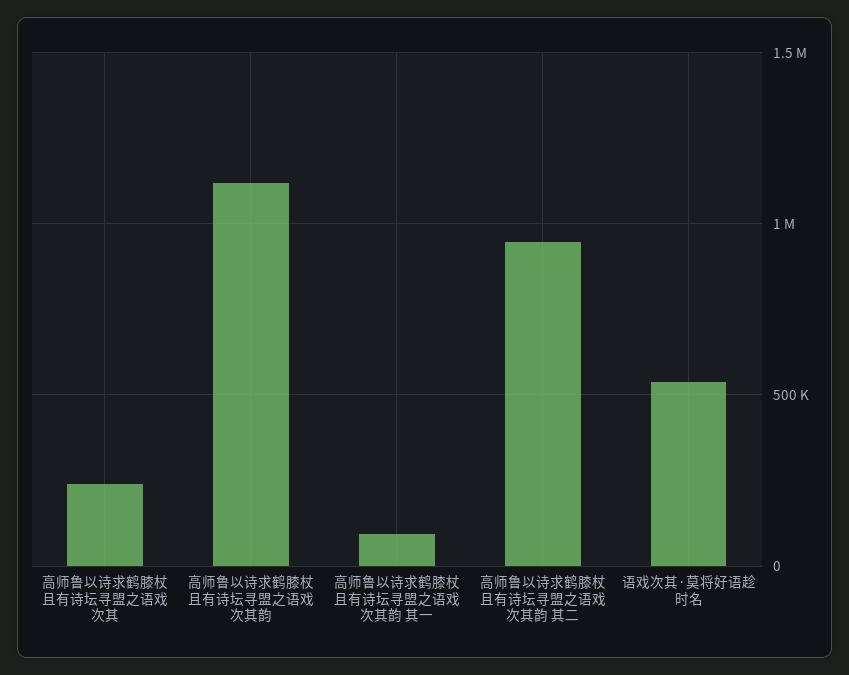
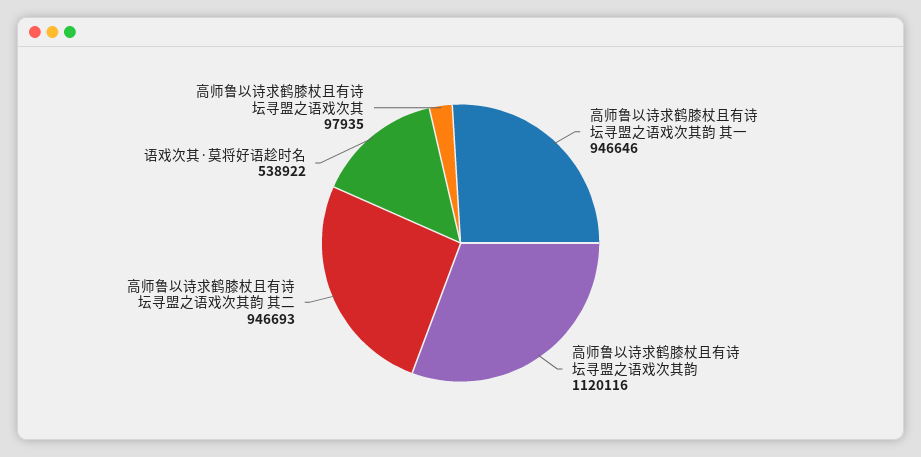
高师鲁以诗求鹤膝杖且有诗坛寻盟之语戏次其: 250000 -> 97935
高师鲁以诗求鹤膝杖且有诗坛寻盟之语戏次其韵 其一: 100000 -> 946646

